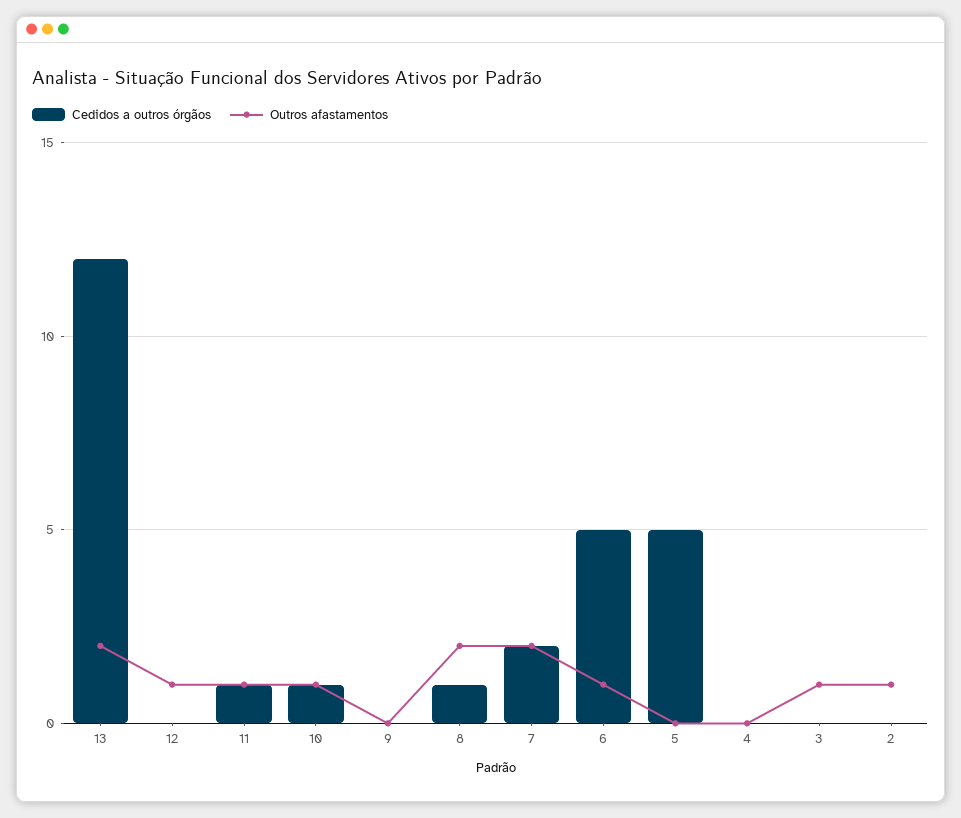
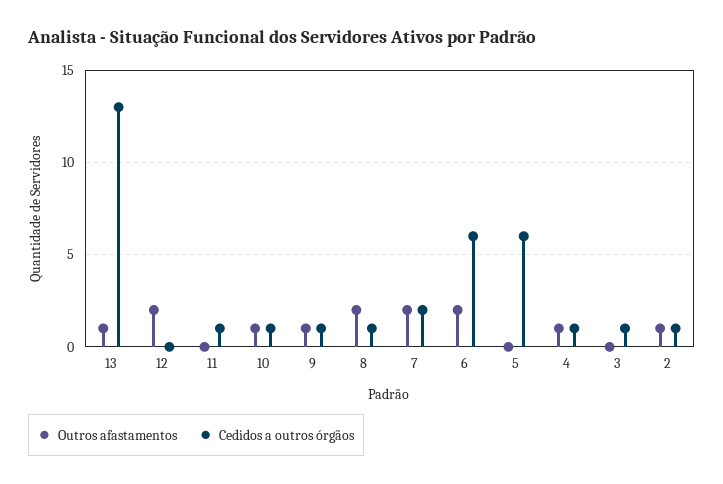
Cedidos a outros órgãos, 13: 12 -> 13
Outros afastamentos, 13: 2 -> 1
Outros afastamentos, 12: 1 -> 2
Outros afastamentos, 11: 1 -> 0
Cedidos a outros órgãos, 9: 0 -> 1
Outros afastamentos, 9: 0 -> 1
Cedidos a outros órgãos, 6: 5 -> 6
Outros afastamentos, 6: 1 -> 2
Cedidos a outros órgãos, 5: 5 -> 6
Cedidos a outros órgãos, 4: 0 -> 1
Outros afastamentos, 4: 0 -> 1
Cedidos a outros órgãos, 3: 0 -> 1
Outros afastamentos, 3: 1 -> 0
Cedidos a outros órgãos, 2: 0 -> 1

